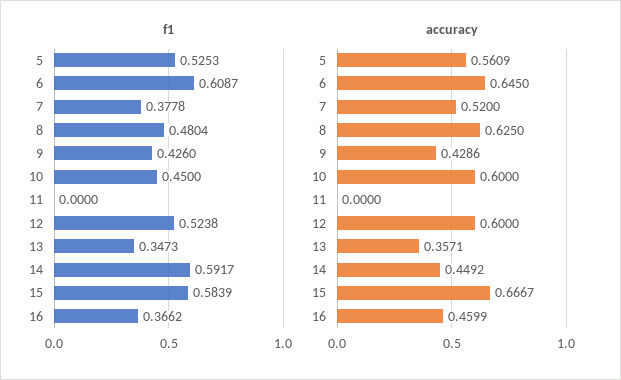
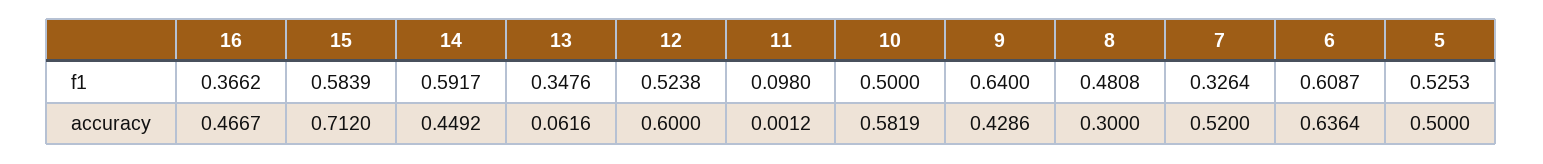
f1, 7: 0.3778 -> 0.3264
f1, 8: 0.4804 -> 0.4808
f1, 9: 0.426 -> 0.64
f1, 10: 0.45 -> 0.5
f1, 11: 0 -> 0.098
f1, 13: 0.3473 -> 0.3476
accuracy, 5: 0.5609 -> 0.5
accuracy, 6: 0.645 -> 0.6364
accuracy, 8: 0.625 -> 0.3
accuracy, 10: 0.6 -> 0.5819
accuracy, 11: 0 -> 0.0012
accuracy, 13: 0.3571 -> 0.0616
accuracy, 15: 0.6667 -> 0.712
accuracy, 16: 0.4599 -> 0.4667

